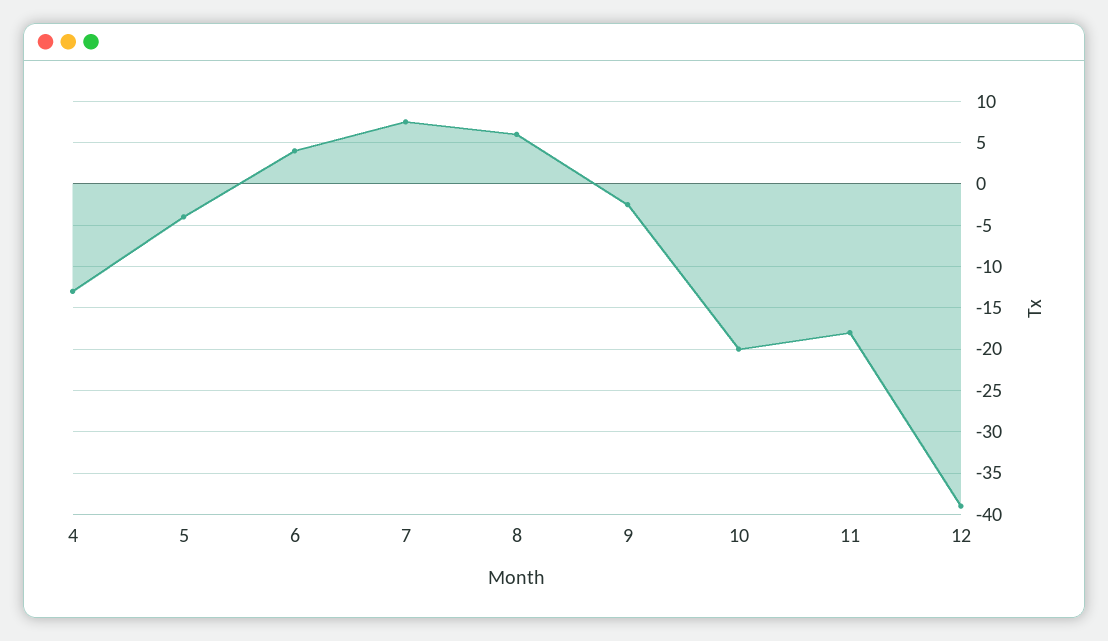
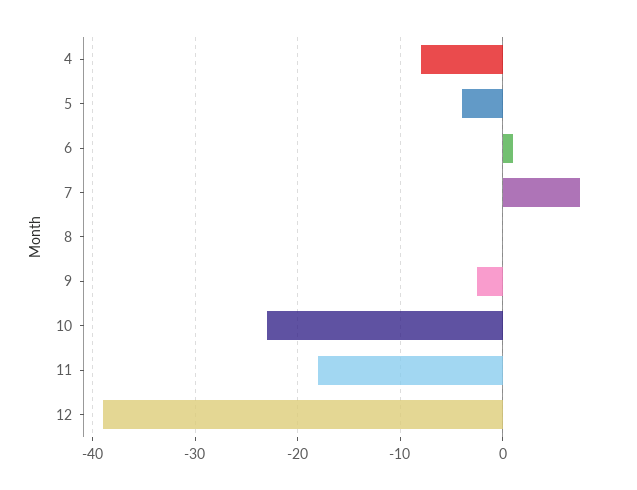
4: -13 -> -8
6: 4 -> 1
8: 6 -> 0
10: -20 -> -23

